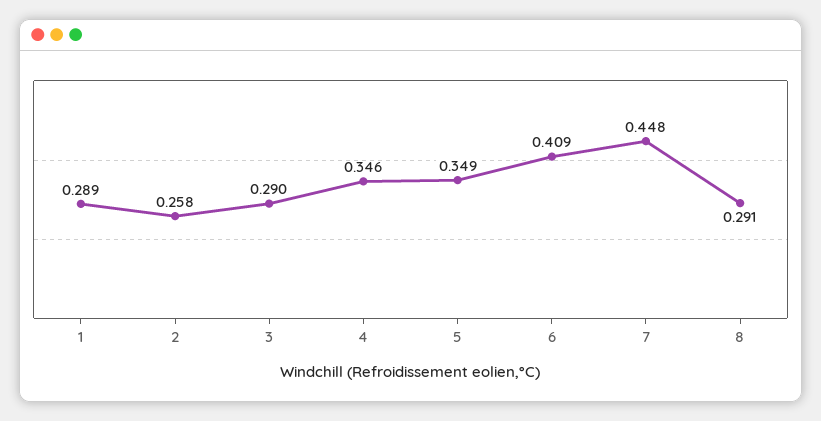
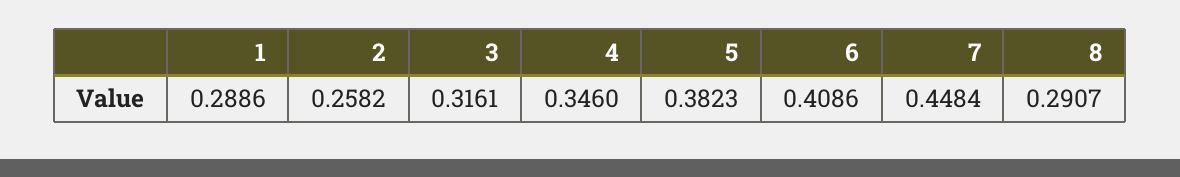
3: 0.29 -> 0.3161
5: 0.349 -> 0.3823

